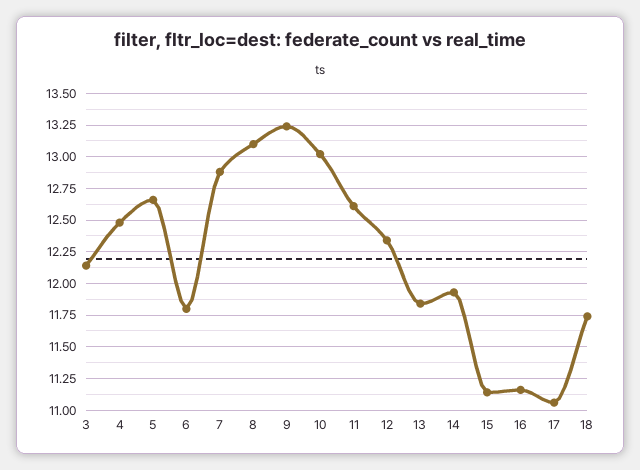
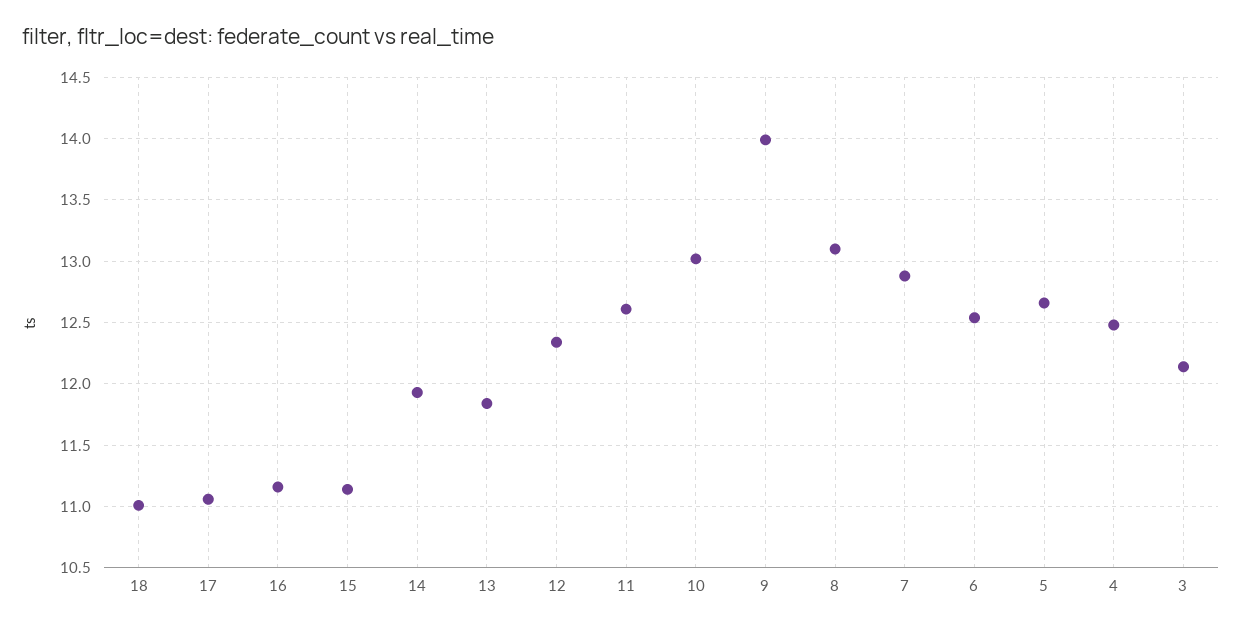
6: 11.8 -> 12.55
9: 13.25 -> 14
18: 11.75 -> 11

